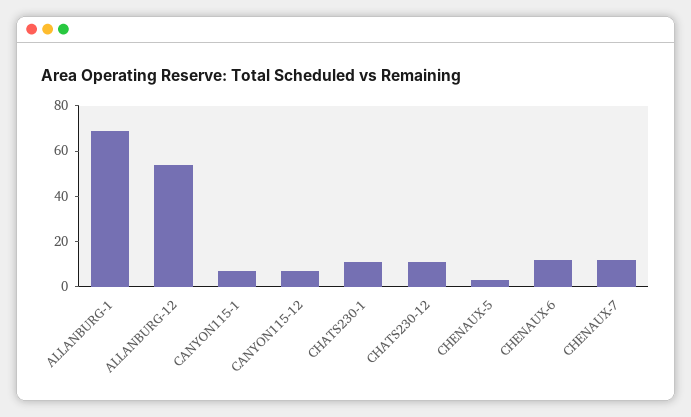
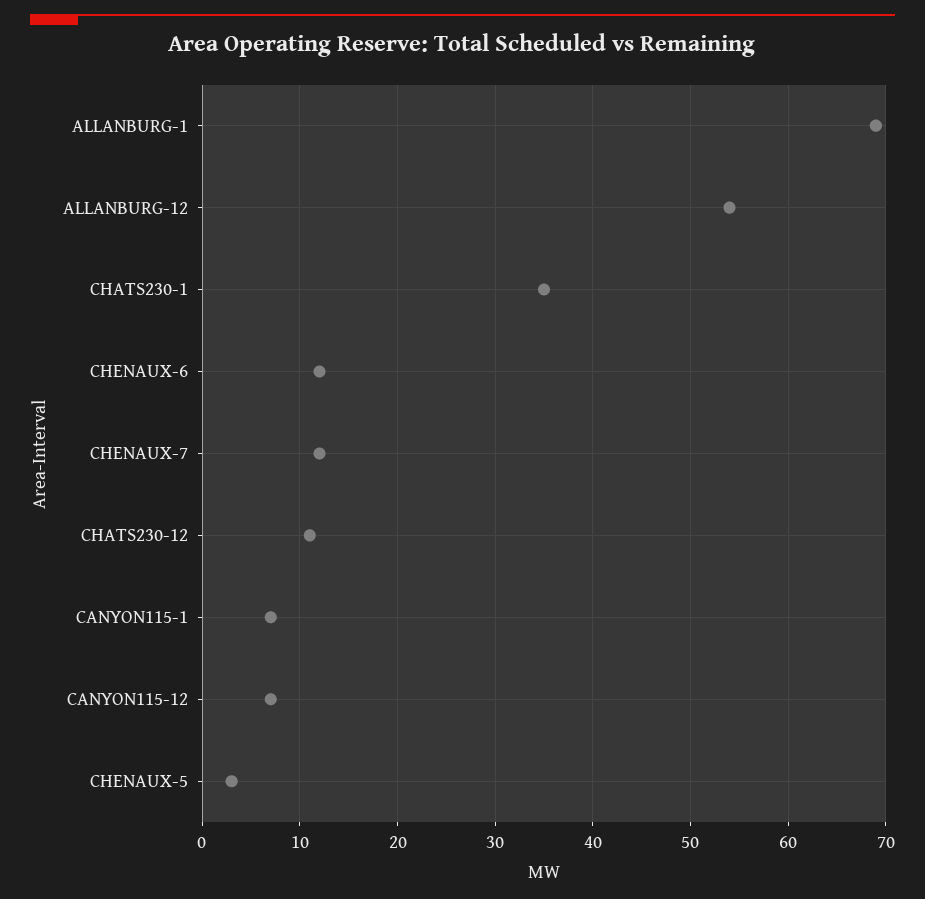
CHATS230-1: 10 -> 35

